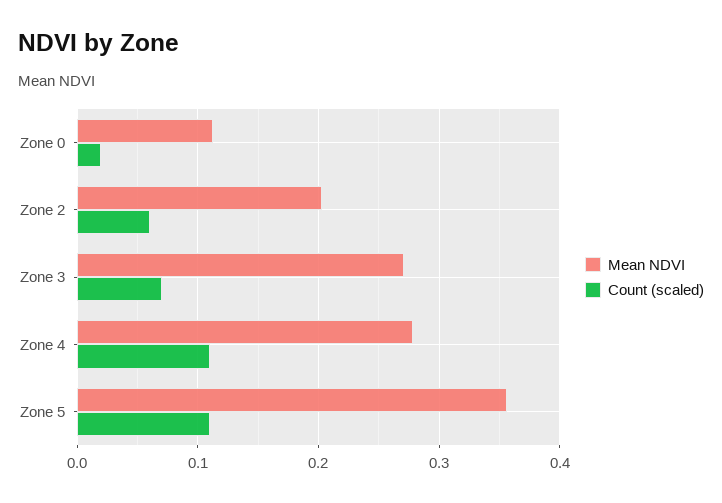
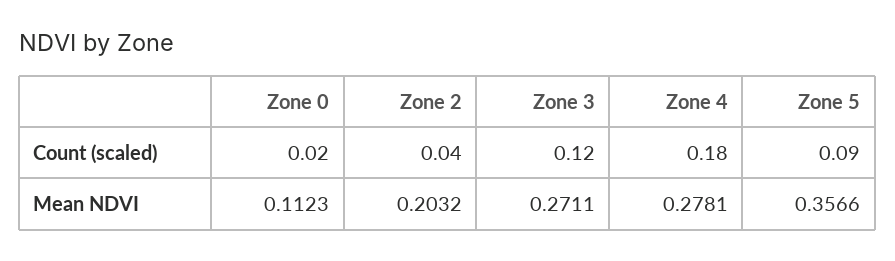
Count (scaled), Zone 2: 0.06 -> 0.04
Count (scaled), Zone 3: 0.07 -> 0.12
Count (scaled), Zone 4: 0.11 -> 0.18
Count (scaled), Zone 5: 0.11 -> 0.09

